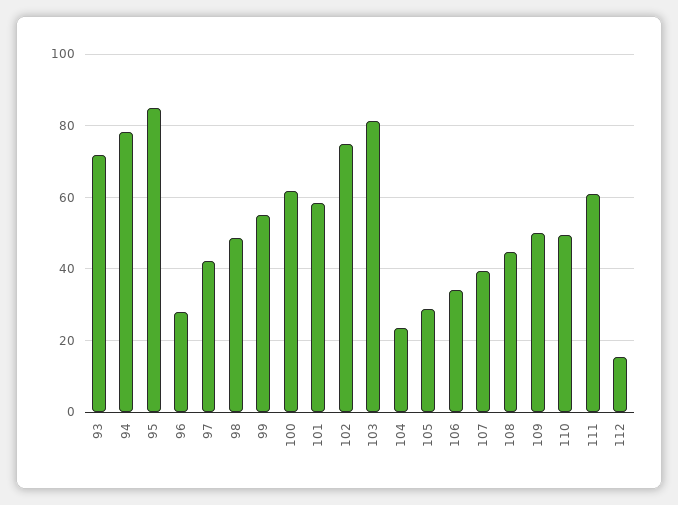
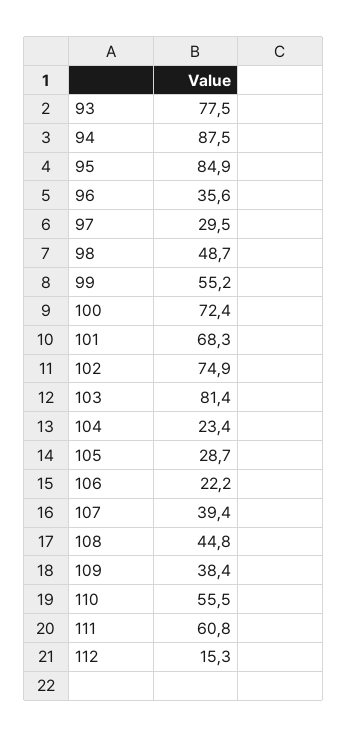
93: 72 -> 77.5
94: 78 -> 87.5
96: 28 -> 35.6
97: 42 -> 29.5
100: 62 -> 72.4
101: 58 -> 68.3
106: 34 -> 22.2
109: 50 -> 38.4
110: 50 -> 55.5

